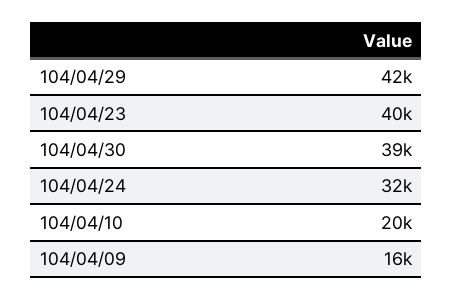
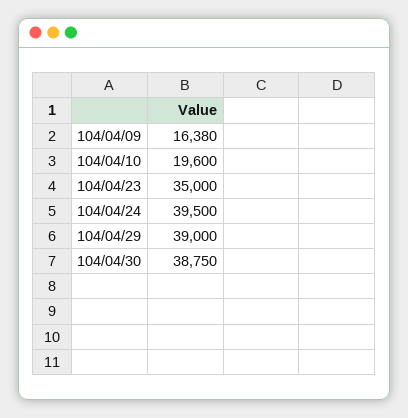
104/04/29: 42000 -> 39000
104/04/23: 40000 -> 35000
104/04/24: 32000 -> 39500

